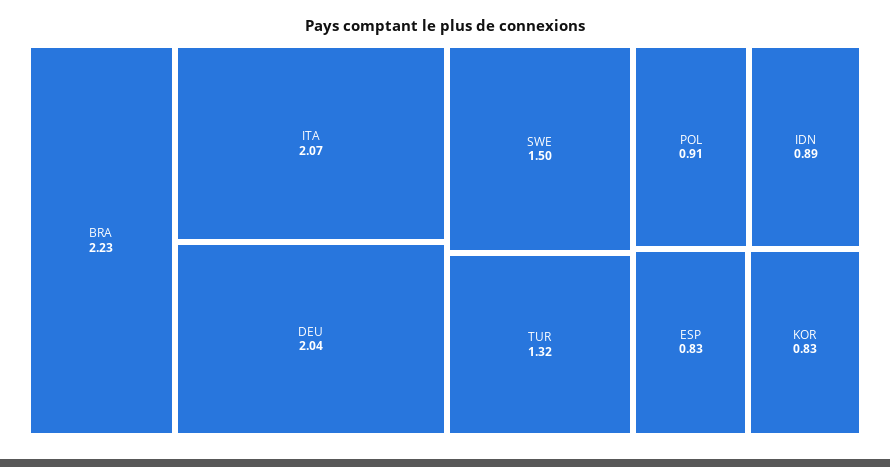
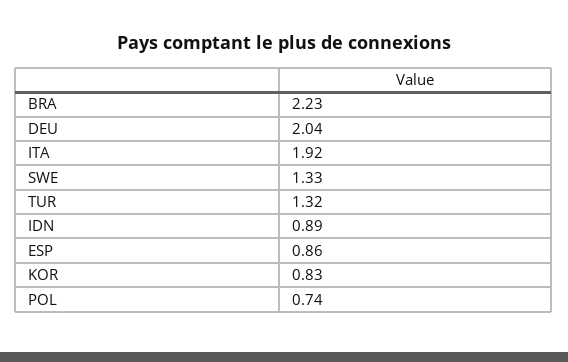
ITA: 2.07 -> 1.92
SWE: 1.5 -> 1.33
POL: 0.91 -> 0.74
ESP: 0.83 -> 0.86

